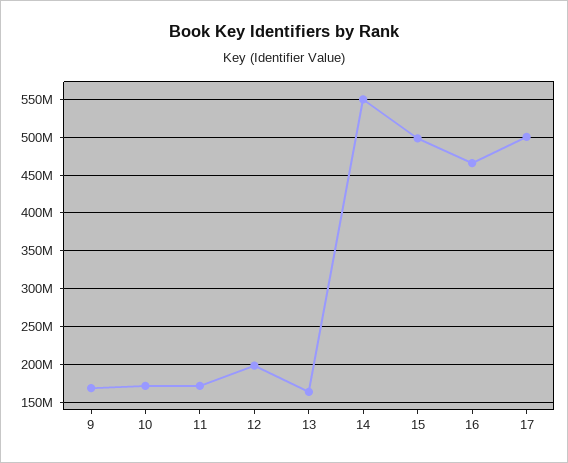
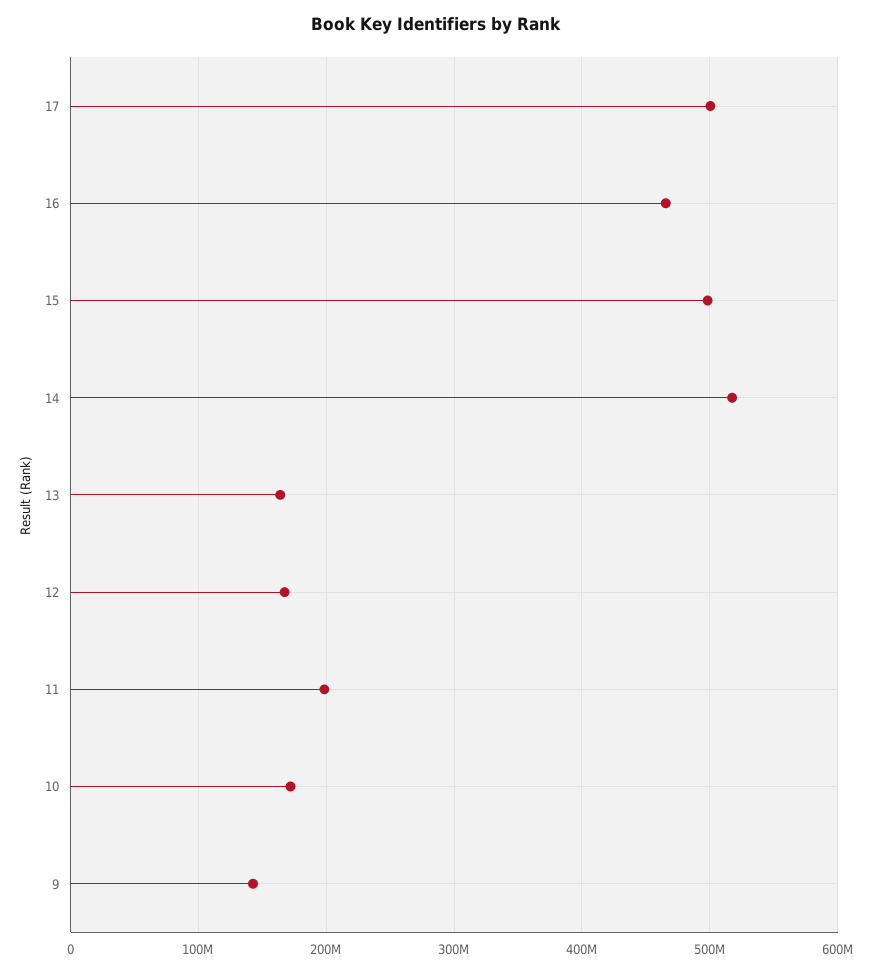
9: 170000000 -> 140000000
11: 170000000 -> 200000000
12: 200000000 -> 170000000
14: 550000000 -> 520000000

